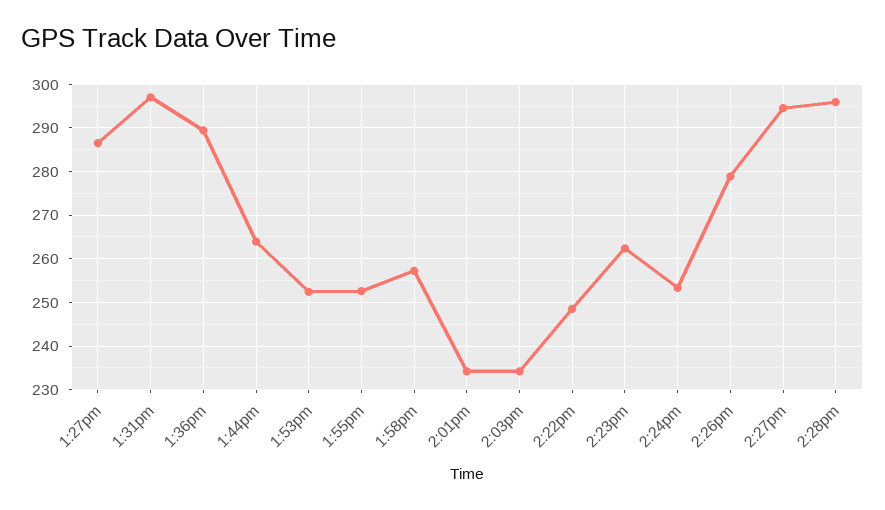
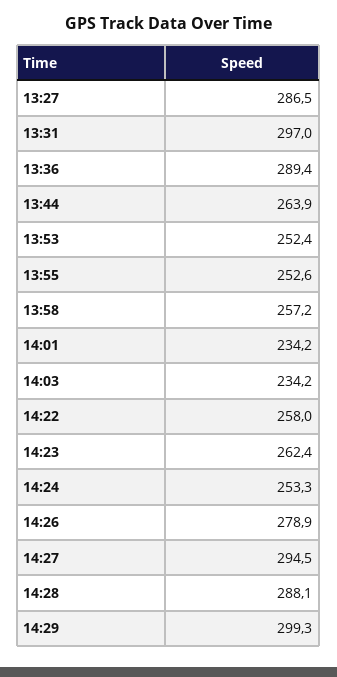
2:22pm: 248 -> 258
2:28pm: 296 -> 288.1
14:29: none -> 299.3

